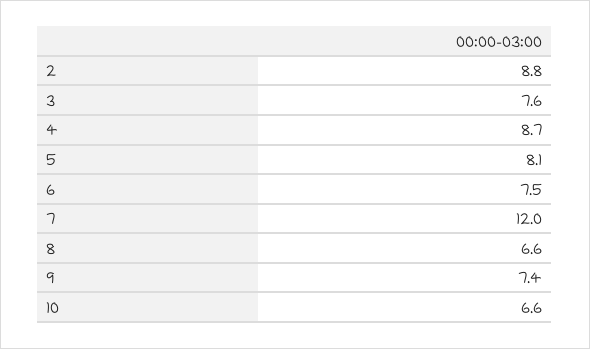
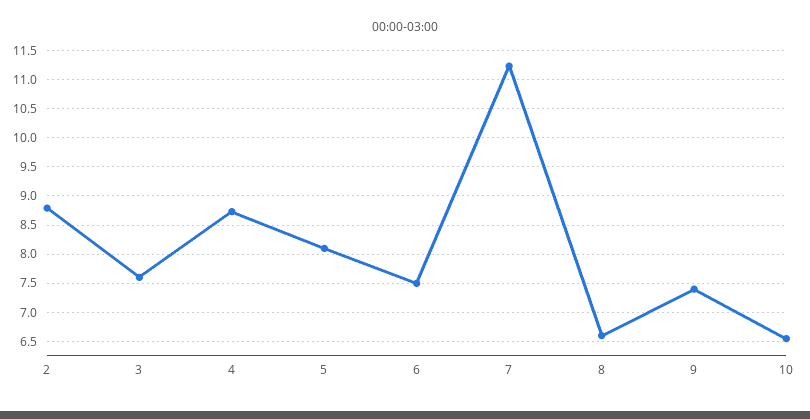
7: 12 -> 11.25

